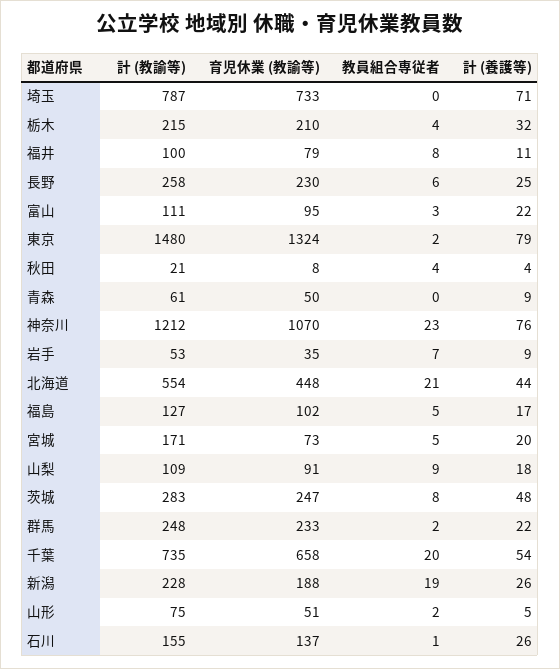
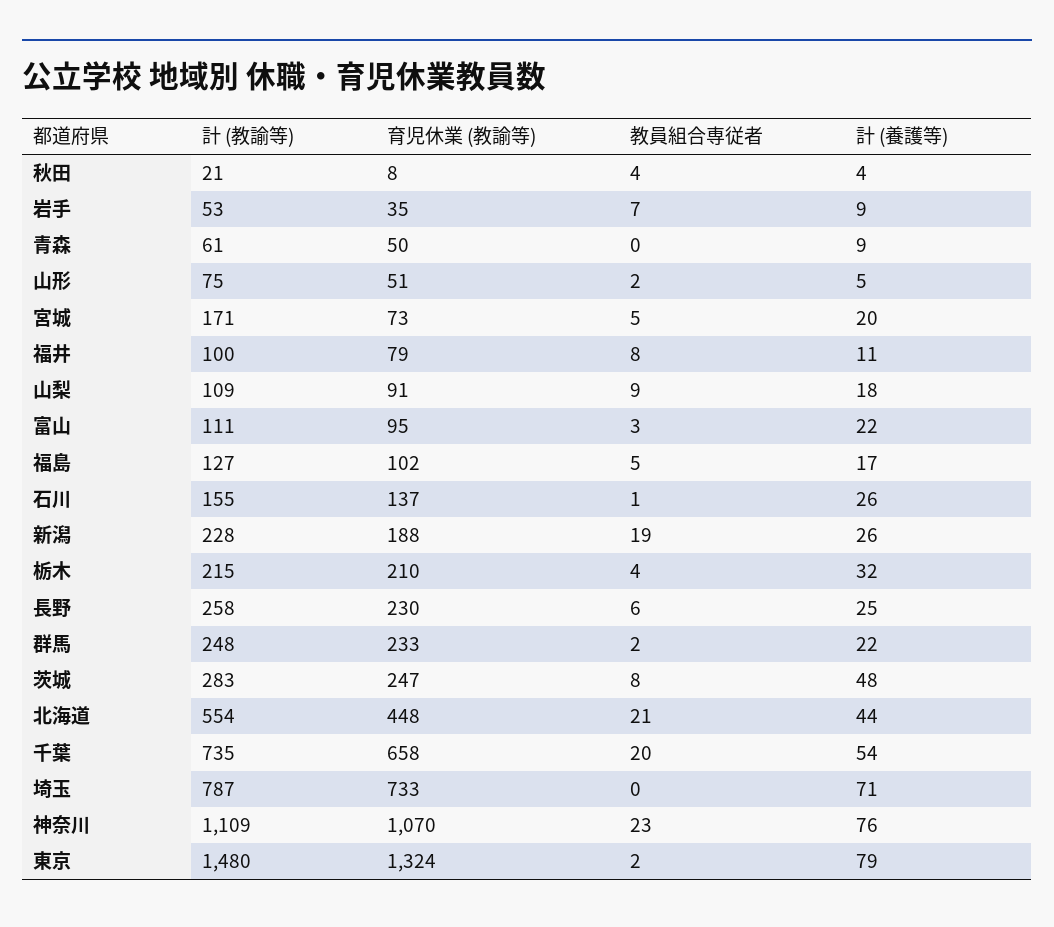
計 (教諭等), 神奈川: 1212 -> 1109

